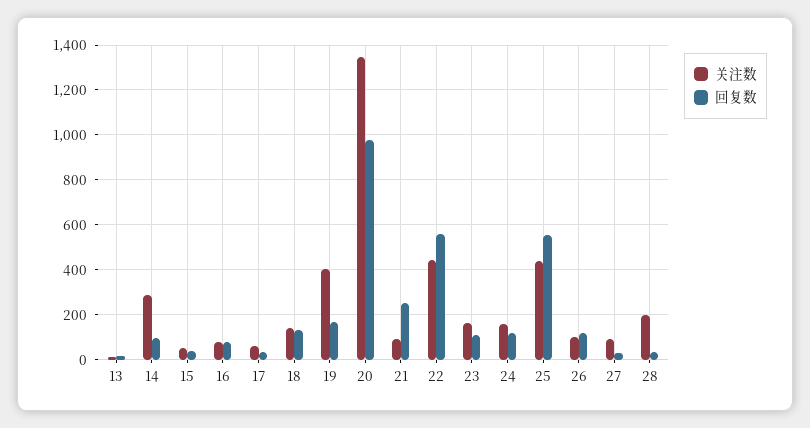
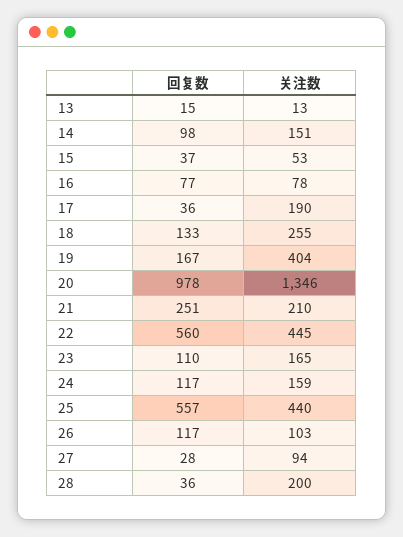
关注数, 14: 300 -> 151
关注数, 17: 50 -> 190
关注数, 18: 150 -> 255
关注数, 21: 100 -> 210

